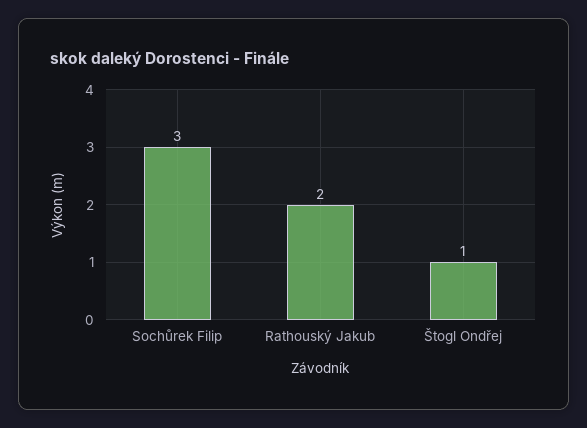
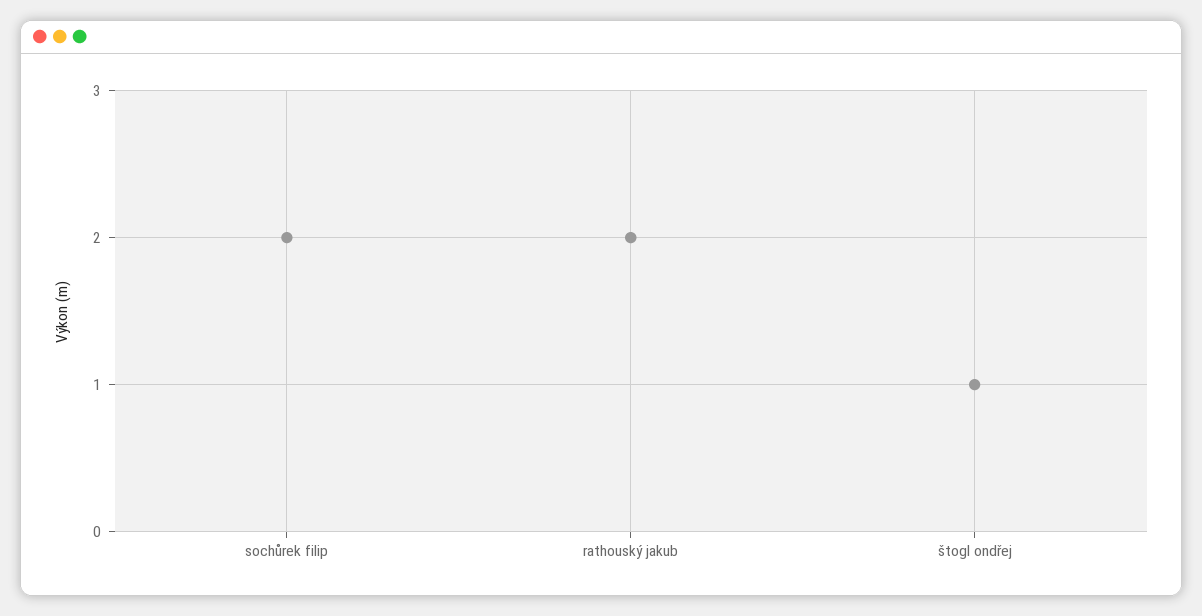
Sochůrek Filip: 3 -> 2

